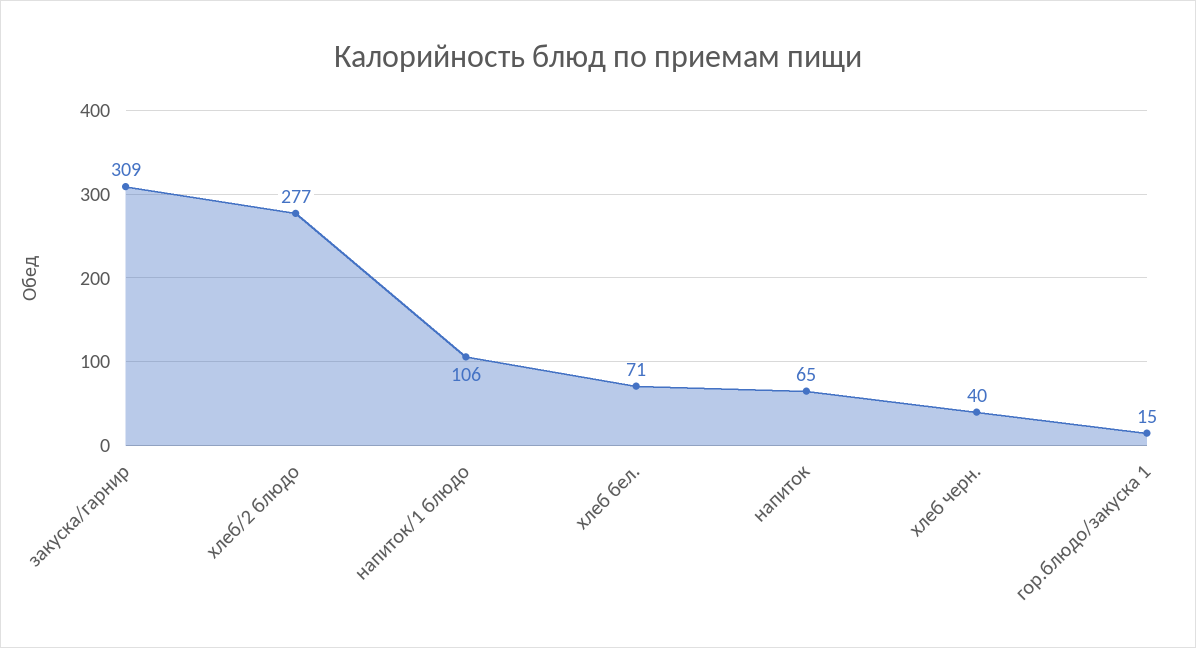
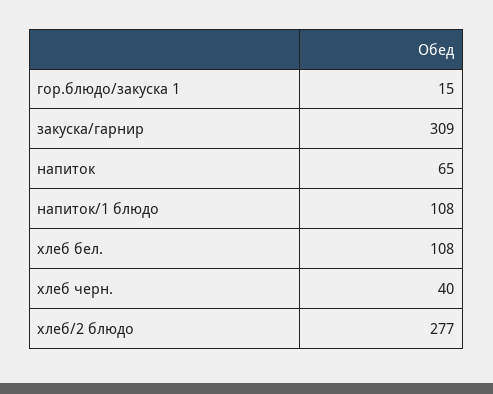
напиток/1 блюдо: 106 -> 108
хлеб бел.: 71 -> 108

